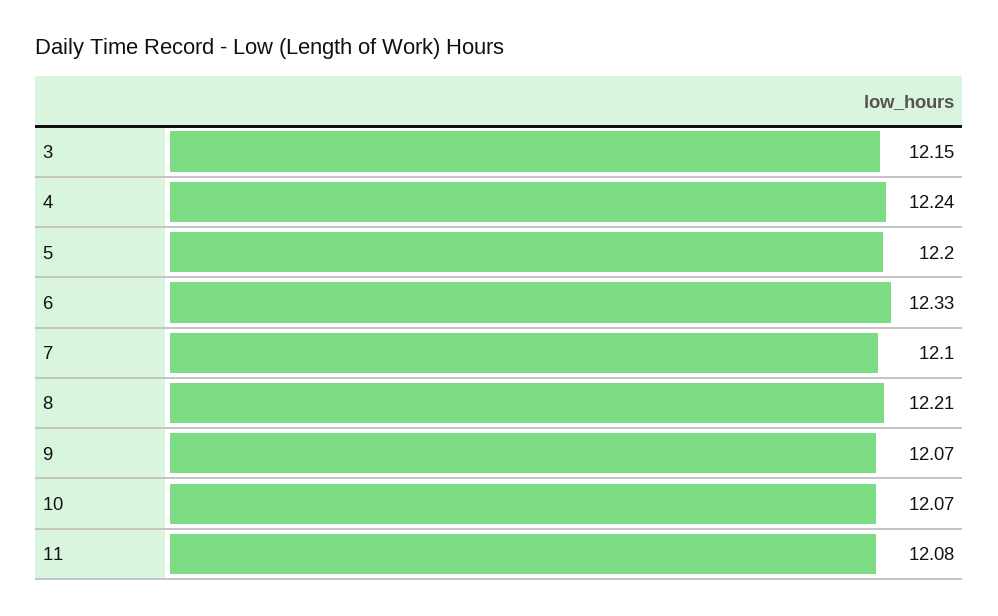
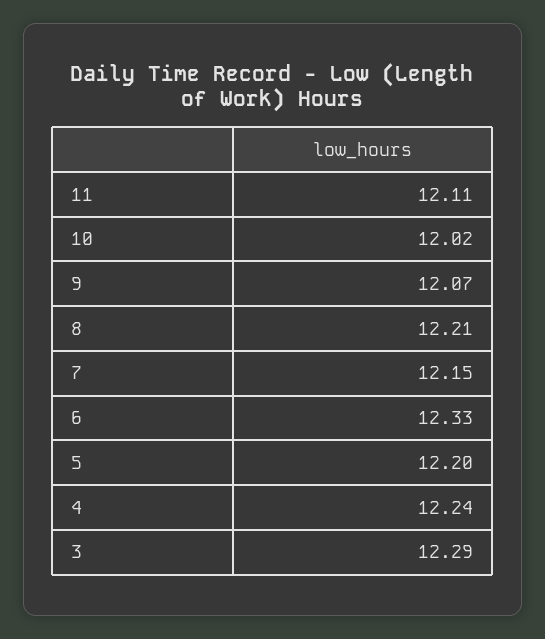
3: 12.15 -> 12.29
7: 12.1 -> 12.15
10: 12.07 -> 12.02
11: 12.08 -> 12.11

